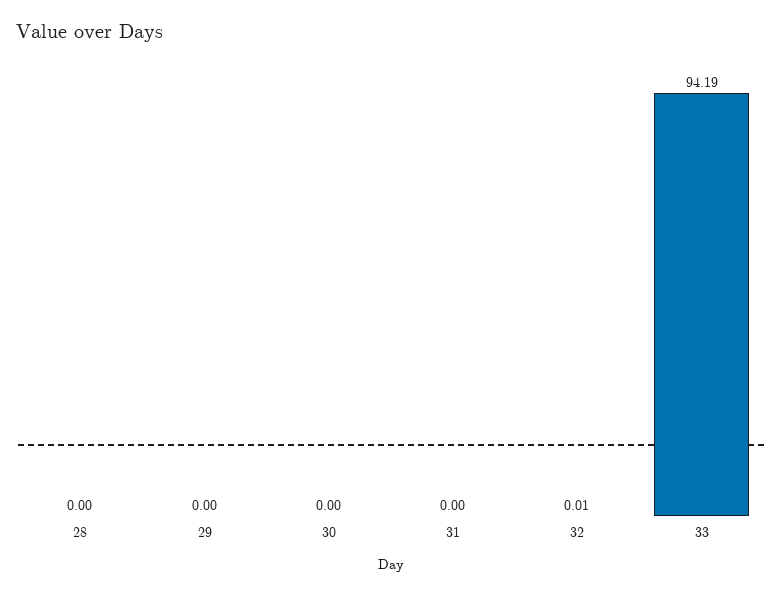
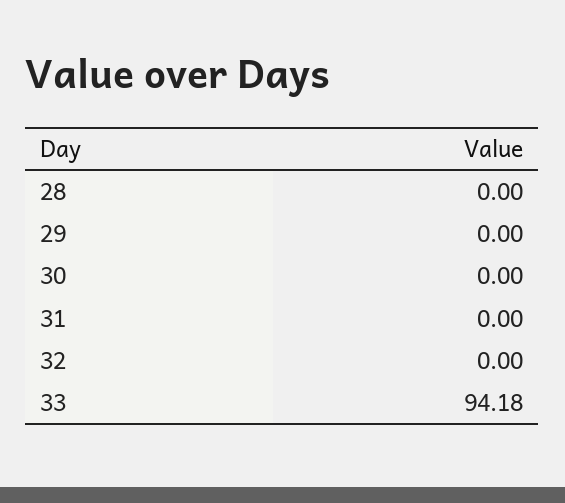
32: 0.01 -> 0
33: 94.19 -> 94.18

